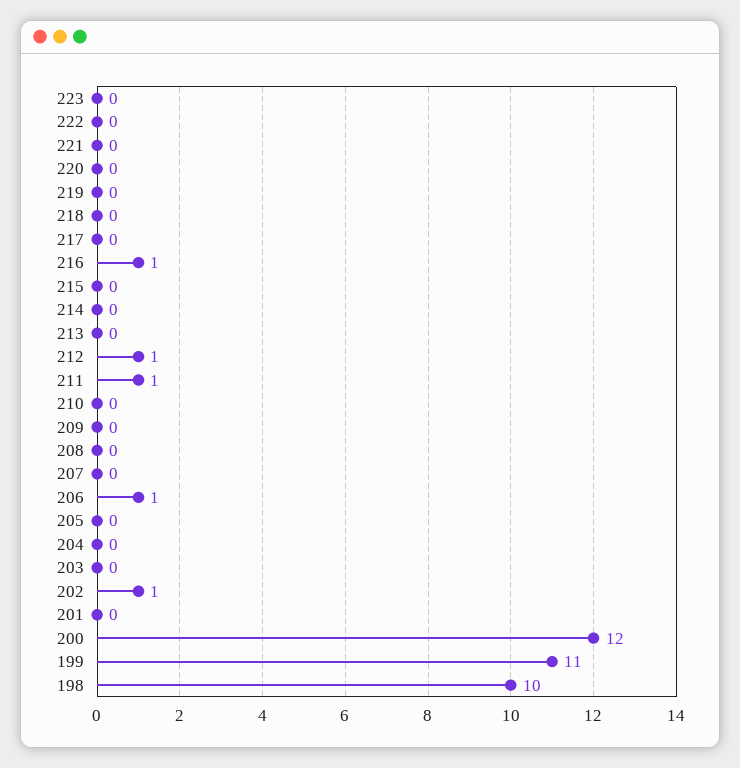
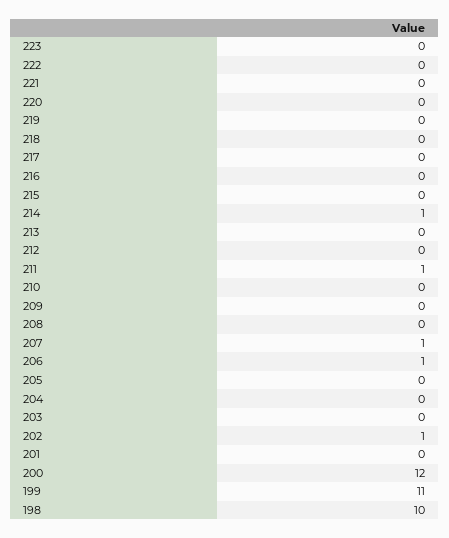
216: 1 -> 0
214: 0 -> 1
212: 1 -> 0
207: 0 -> 1

